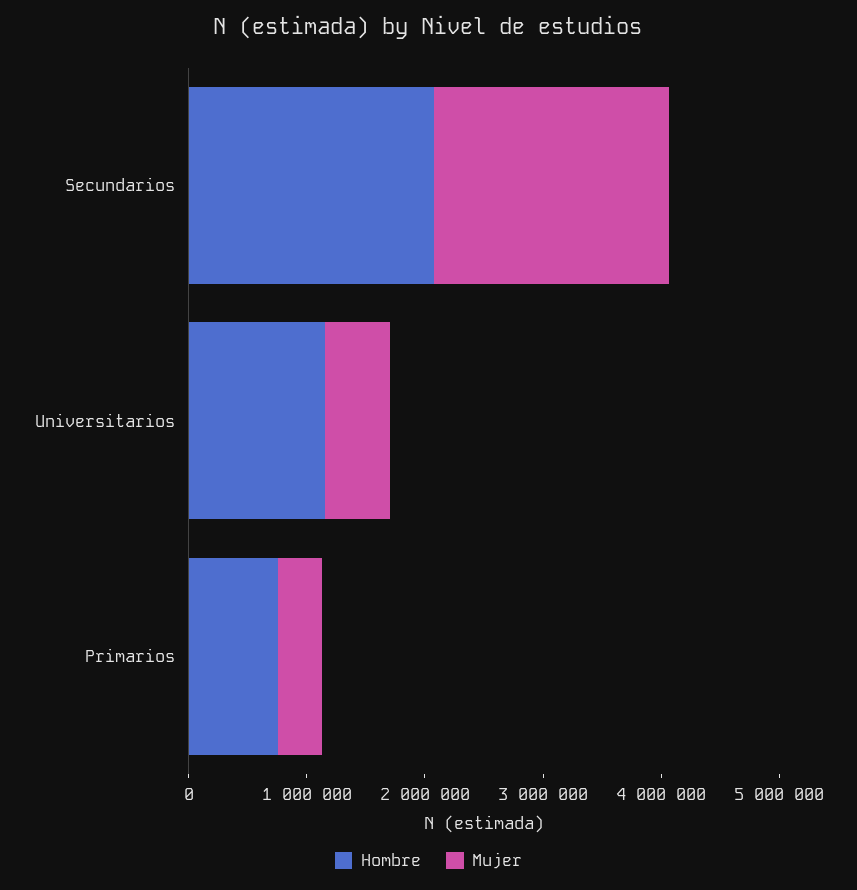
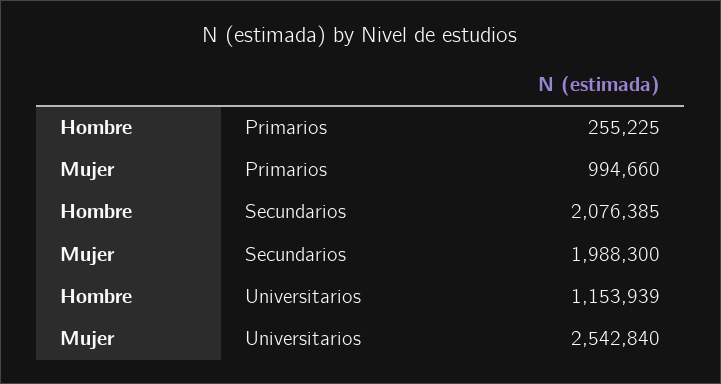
Mujer, Universitarios: 600000 -> 2542840
Hombre, Primarios: 800000 -> 255225
Mujer, Primarios: 400000 -> 994660

